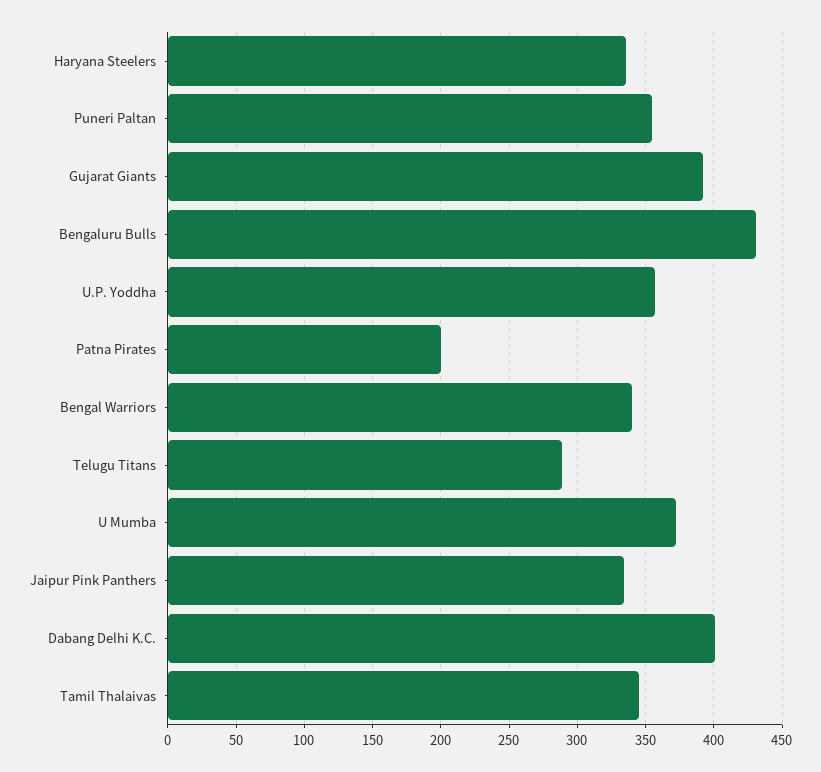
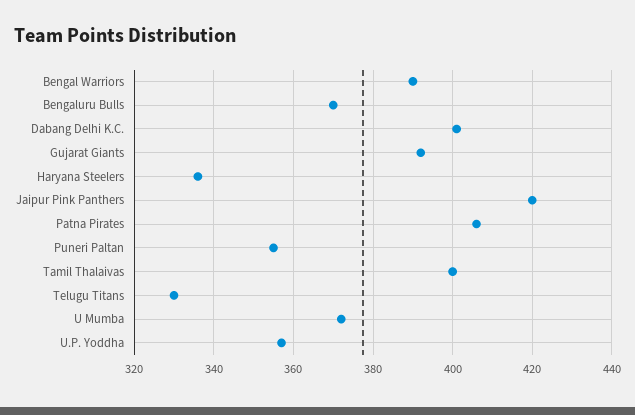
Bengaluru Bulls: 430 -> 370
Patna Pirates: 200 -> 405
Bengal Warriors: 340 -> 390
Telugu Titans: 290 -> 330
Jaipur Pink Panthers: 335 -> 420
Tamil Thalaivas: 345 -> 400

